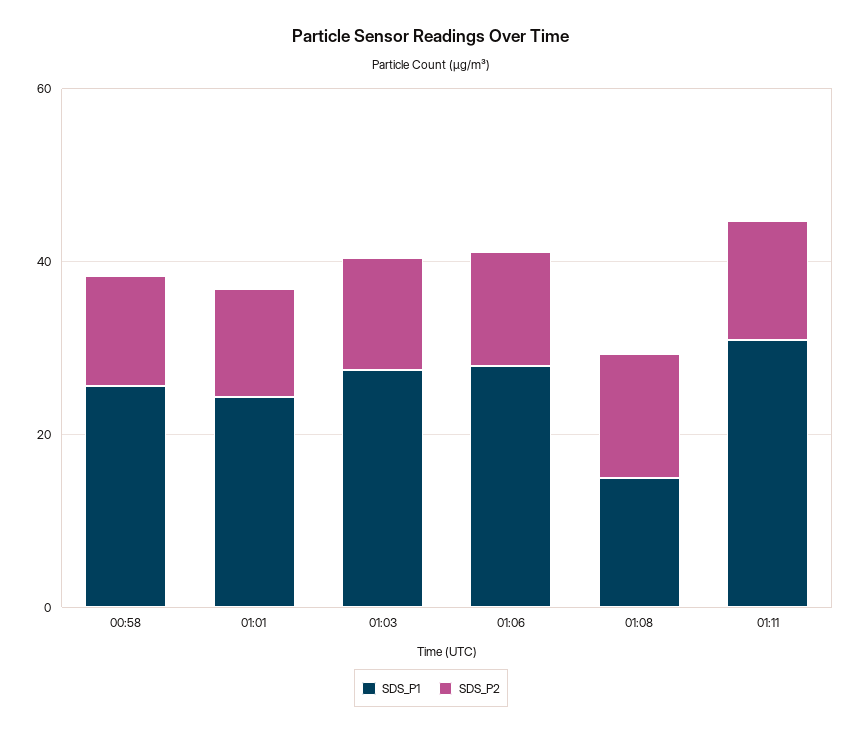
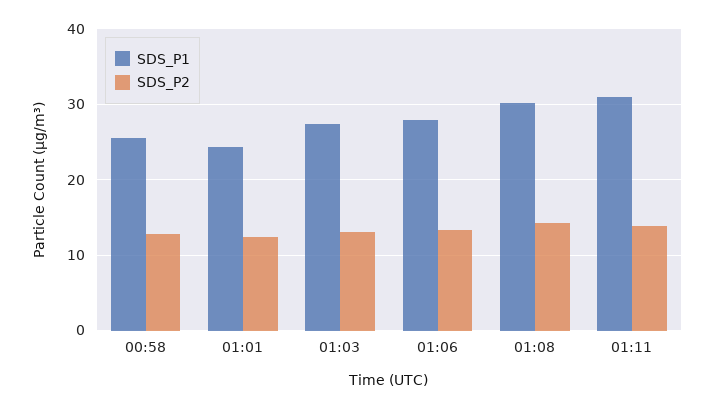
SDS_P1, 01:08: 15 -> 30

